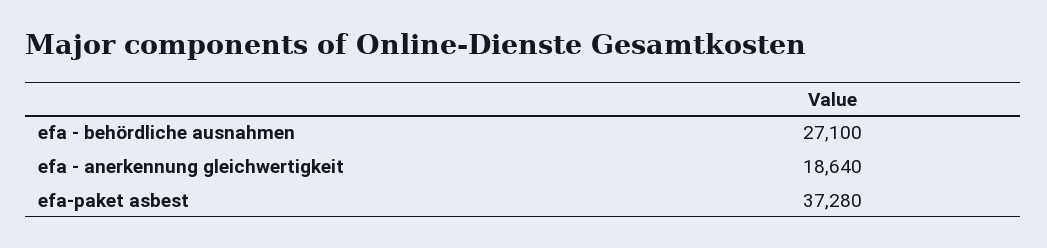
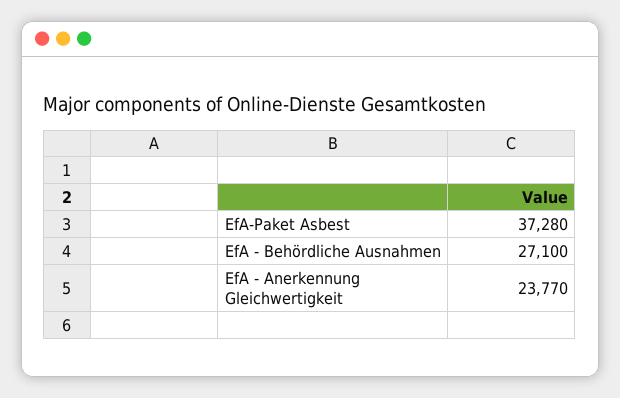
efa - anerkennung gleichwertigkeit: 18640 -> 23770

